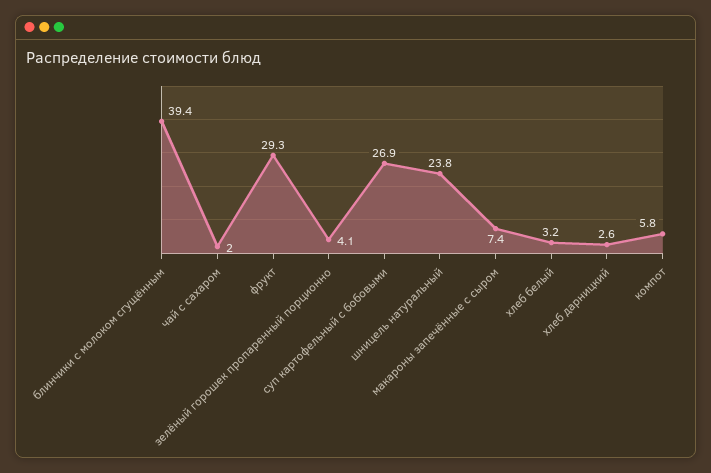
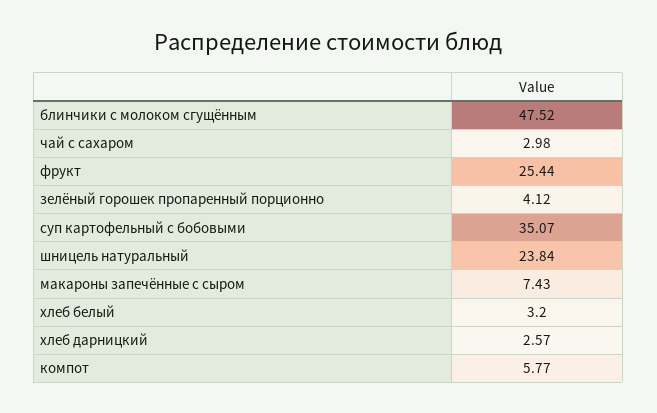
блинчики с молоком сгущённым: 39.4 -> 47.52
чай с сахаром: 2 -> 2.98
фрукт: 29.3 -> 25.44
суп картофельный с бобовыми: 26.9 -> 35.07

